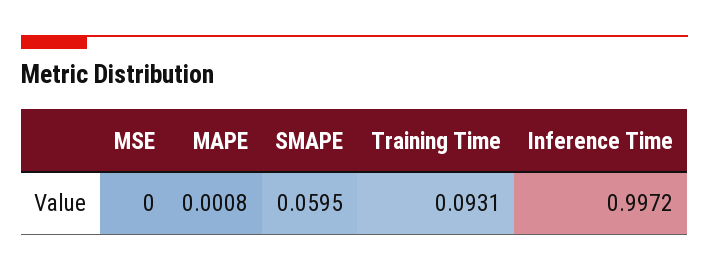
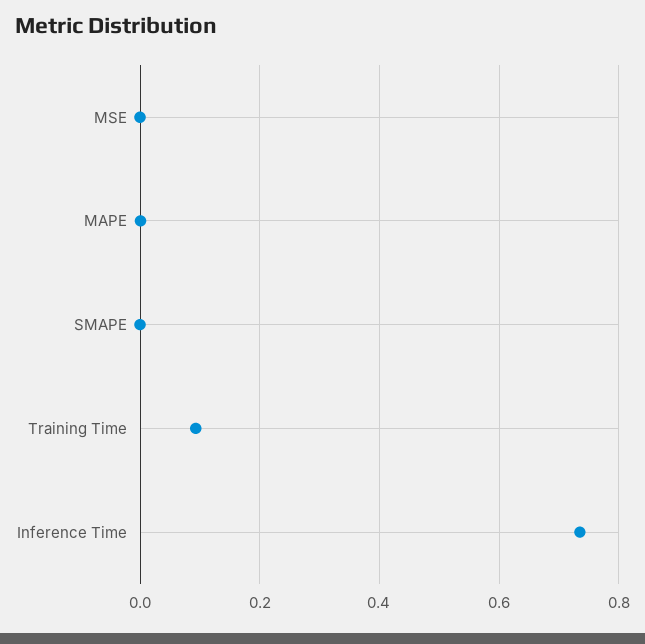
SMAPE: 0.0595 -> 0
Inference Time: 0.9972 -> 0.74

